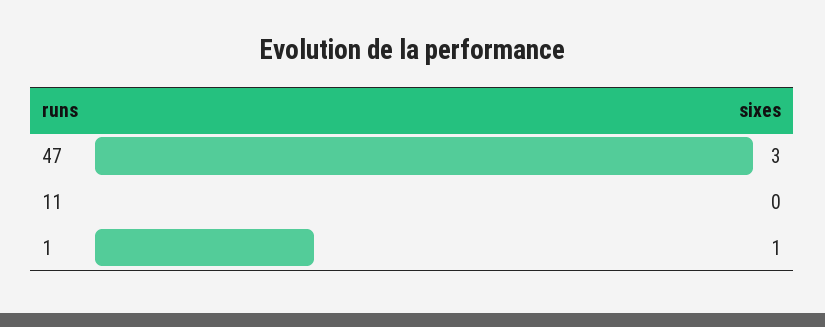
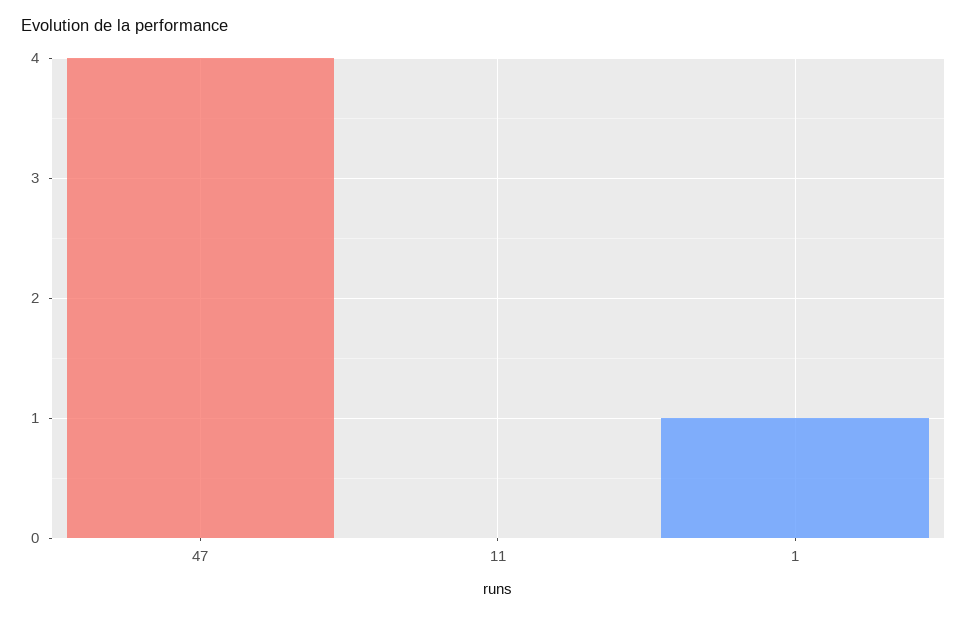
47: 3 -> 4

